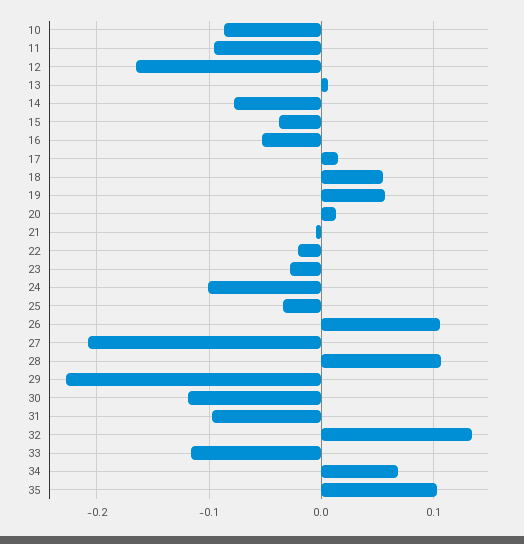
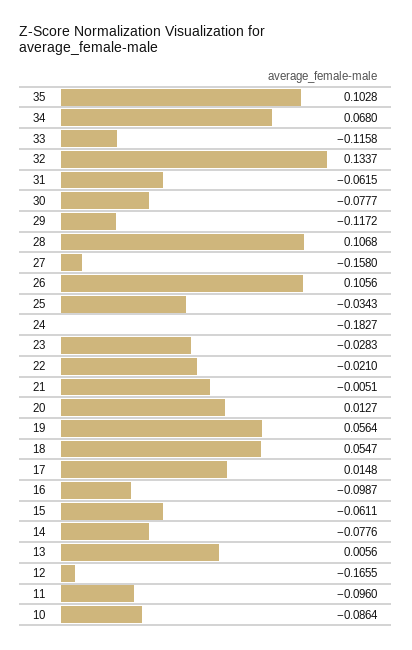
15: -0.04 -> -0.0611
16: -0.05 -> -0.0987
24: -0.1 -> -0.1827
27: -0.21 -> -0.158
29: -0.23 -> -0.1172
30: -0.12 -> -0.0777
31: -0.1 -> -0.0615

